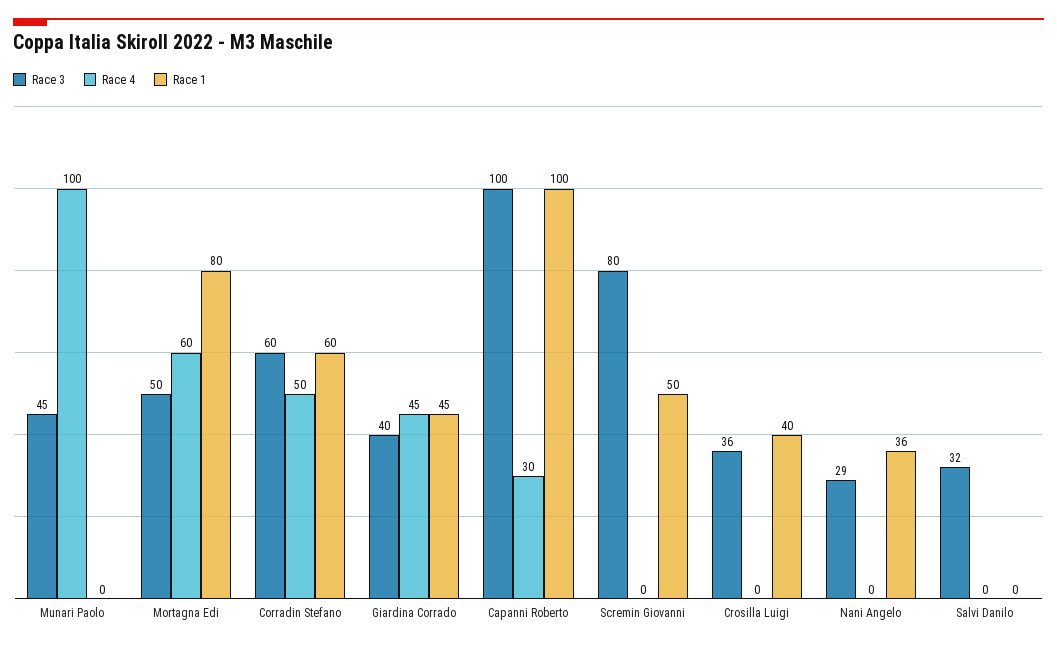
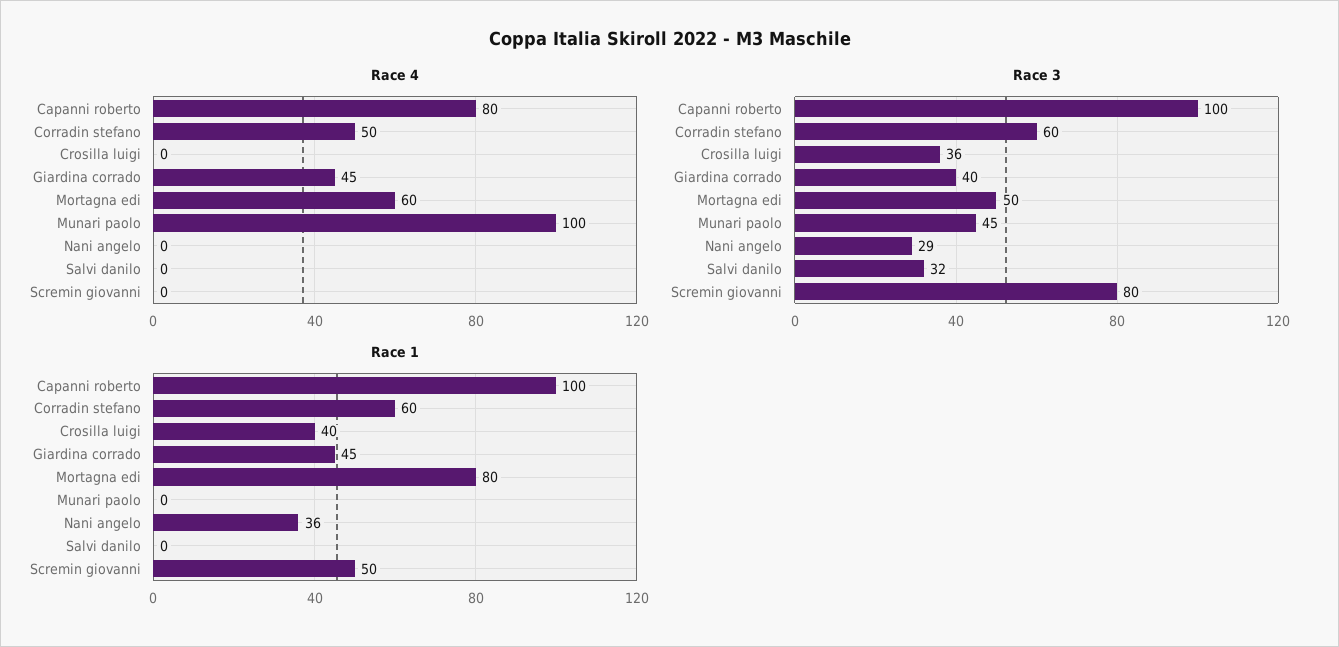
Race 4, Capanni Roberto: 30 -> 80

